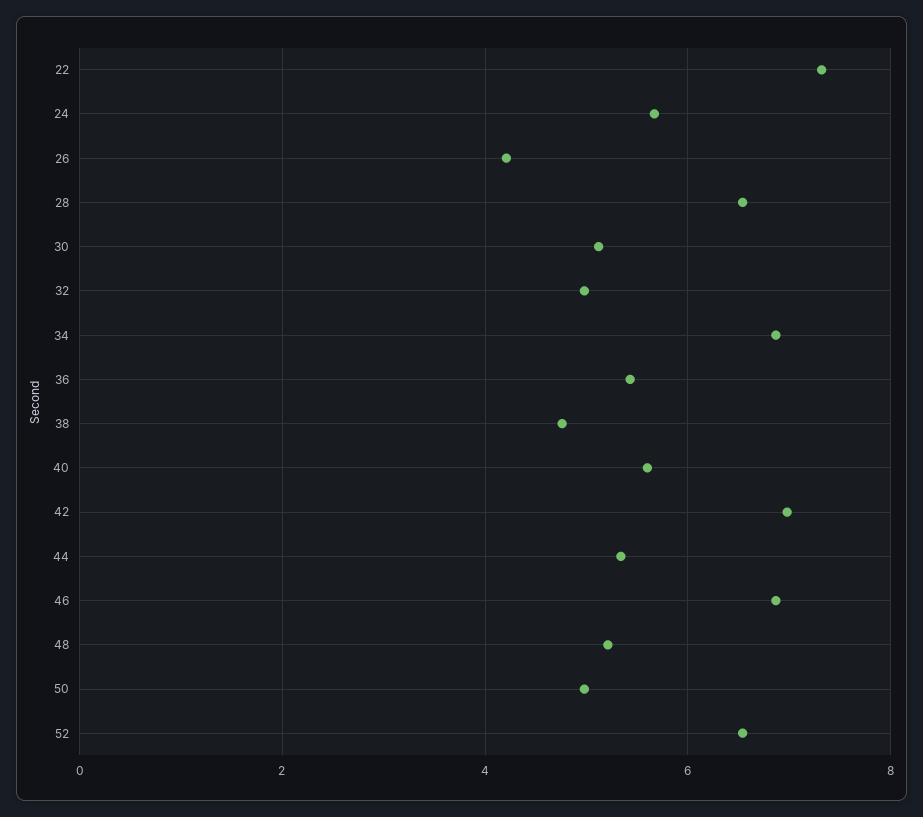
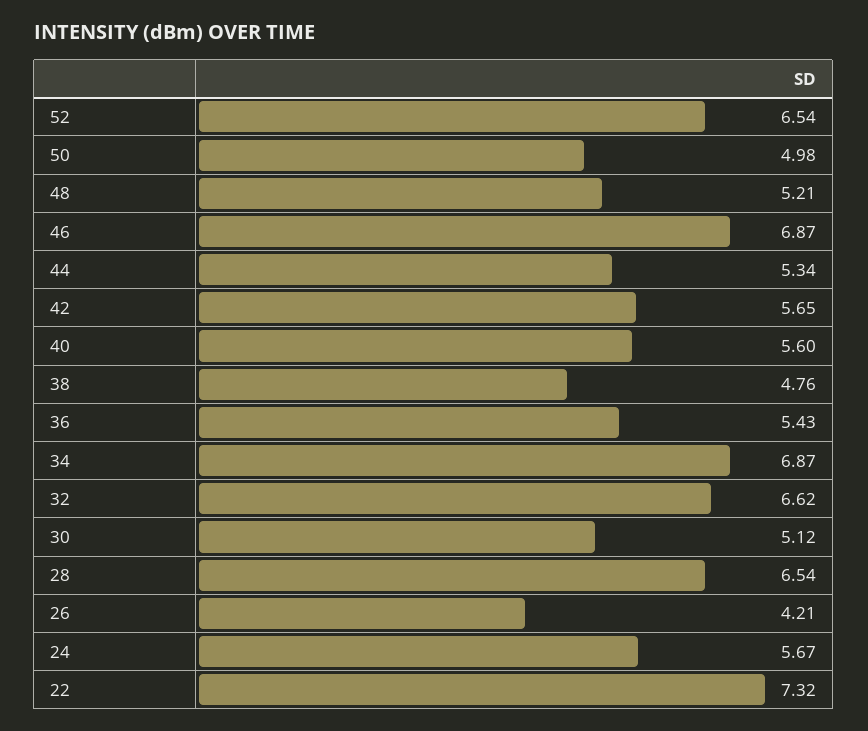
32: 5 -> 6.62
42: 7 -> 5.65

